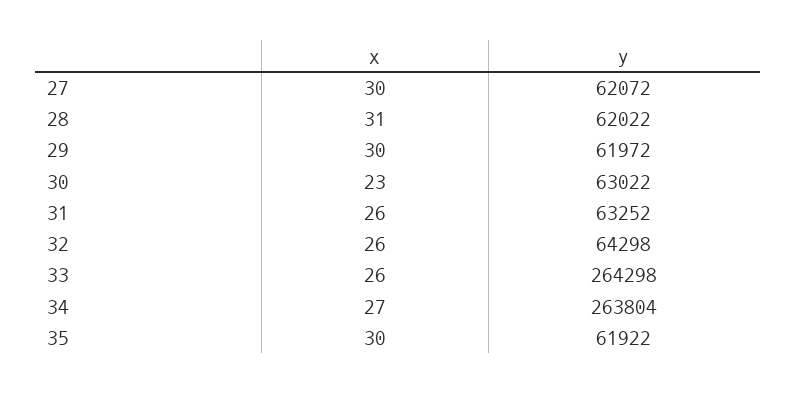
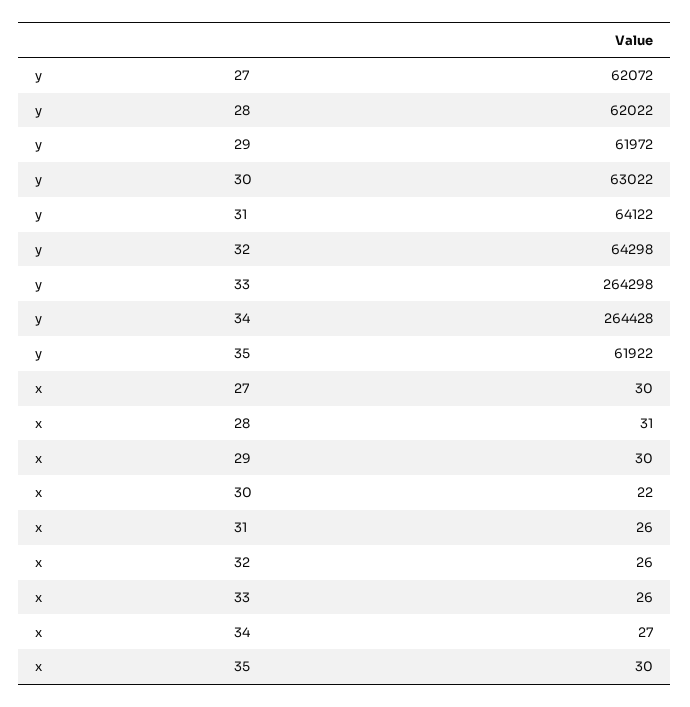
x, 30: 23 -> 22
y, 31: 63252 -> 64122
y, 34: 263804 -> 264428

